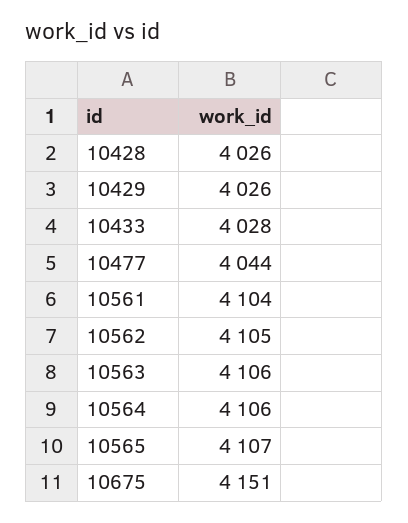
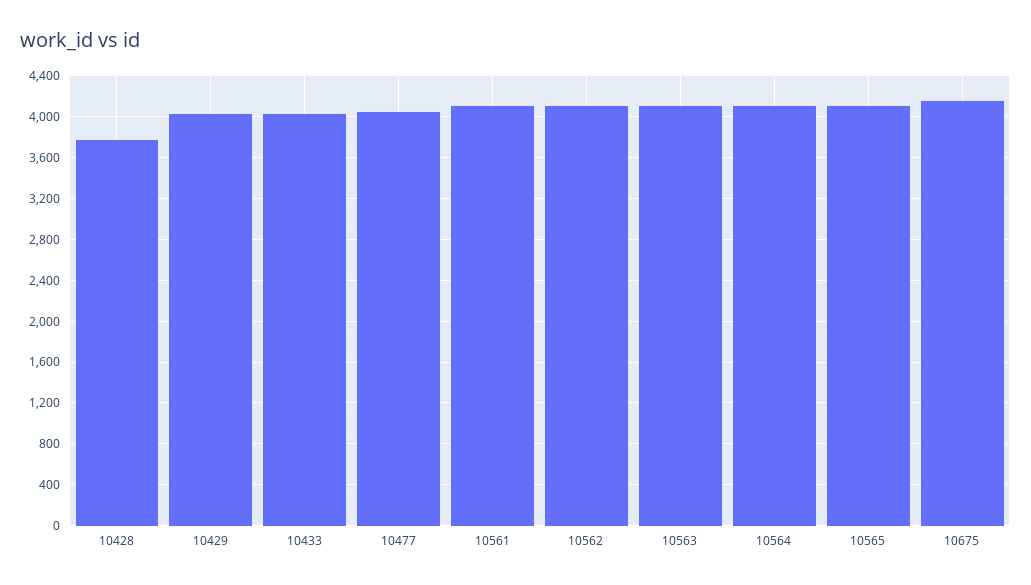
10428: 4026 -> 3800

